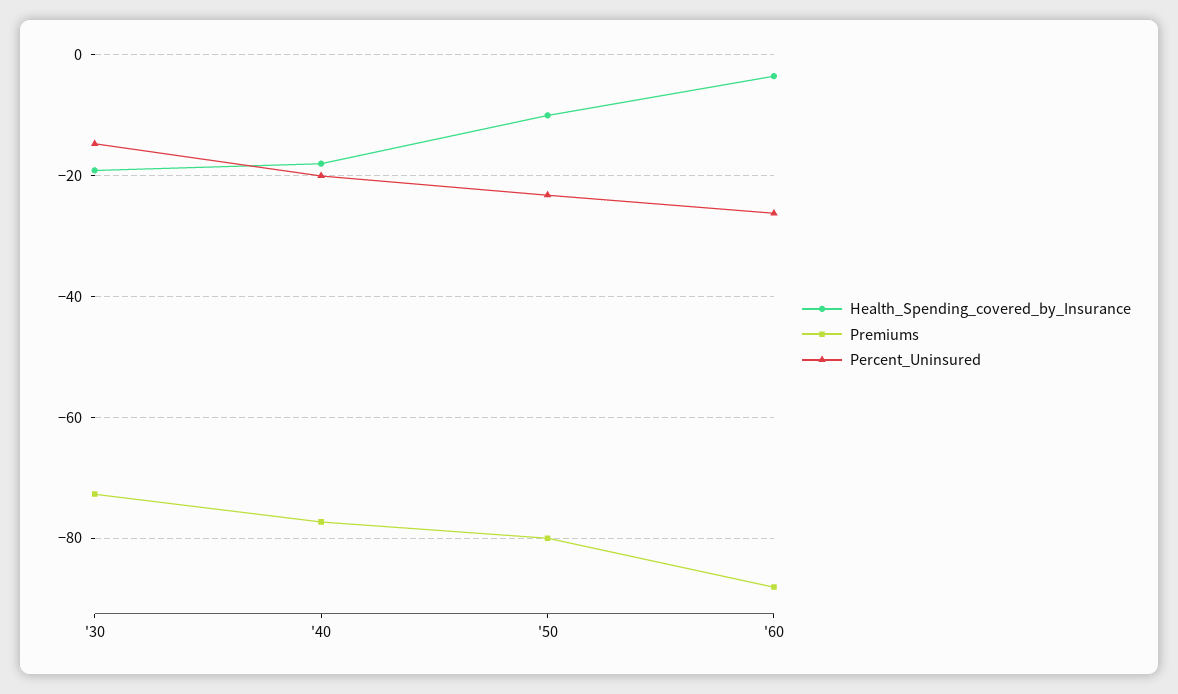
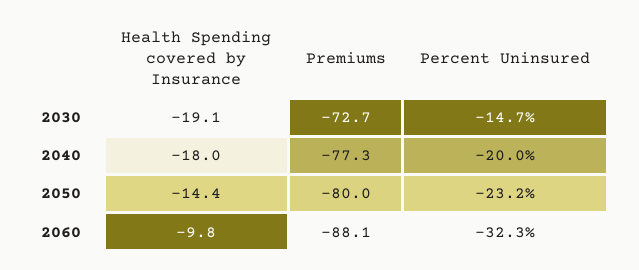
Health_Spending_covered_by_Insurance, '50: -10 -> -14.4
Health_Spending_covered_by_Insurance, '60: -4 -> -9.8
Percent_Uninsured, '60: -26 -> -32.3

